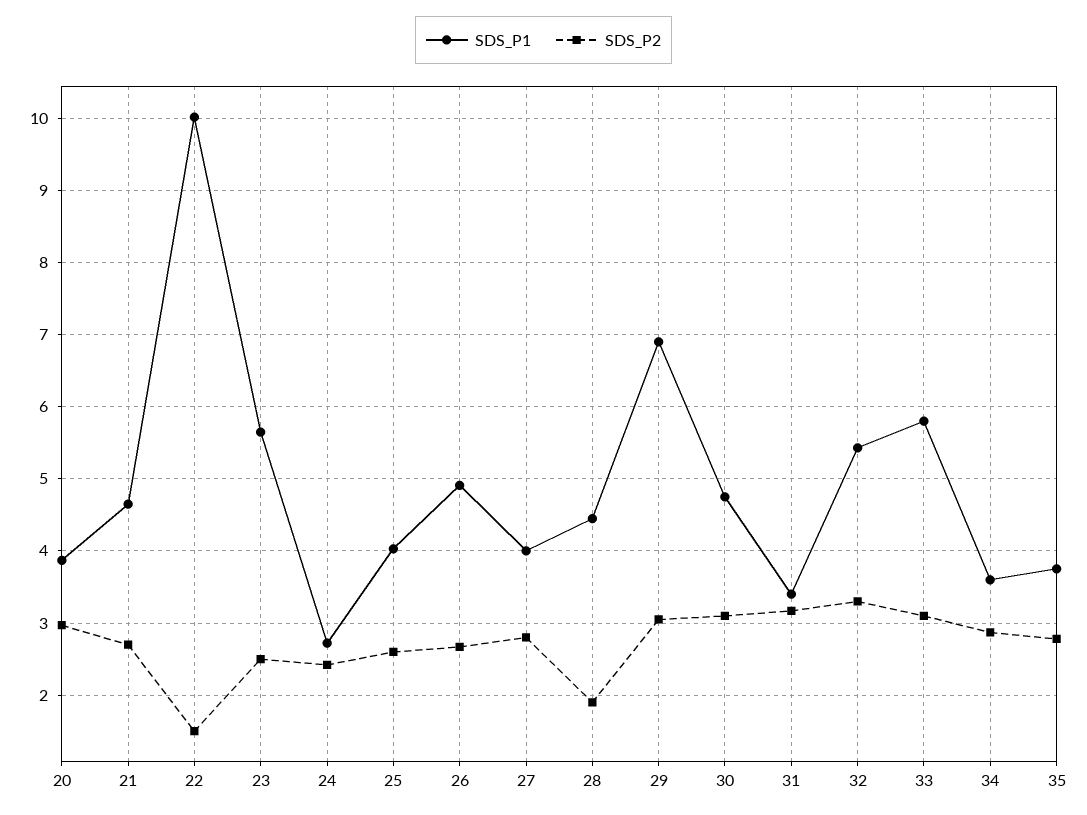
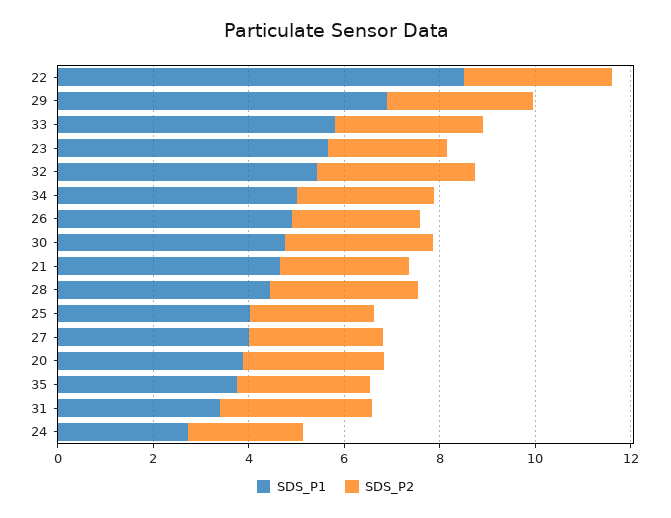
SDS_P1, 22: 10 -> 8.5
SDS_P2, 22: 1.5 -> 3
SDS_P2, 28: 1.9 -> 3
SDS_P1, 34: 3.6 -> 5

